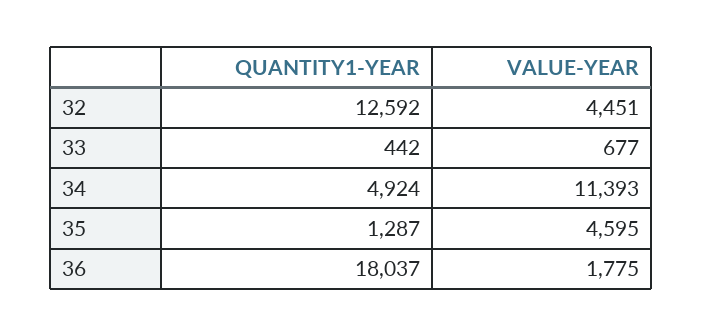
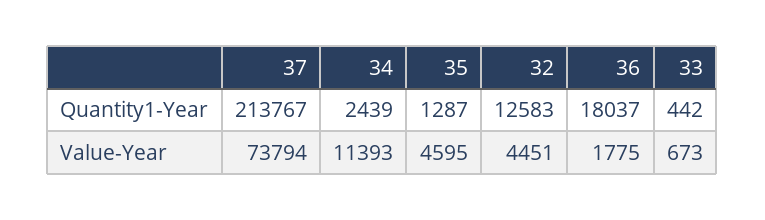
QUANTITY1-YEAR, 32: 12592 -> 12583
VALUE-YEAR, 33: 677 -> 673
QUANTITY1-YEAR, 34: 4924 -> 2439
QUANTITY1-YEAR, 37: none -> 213767
VALUE-YEAR, 37: none -> 73794

